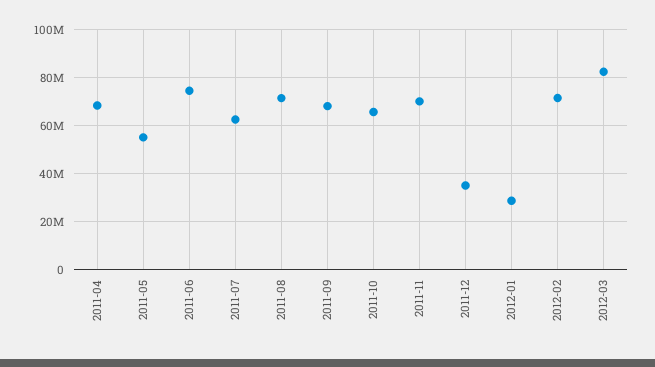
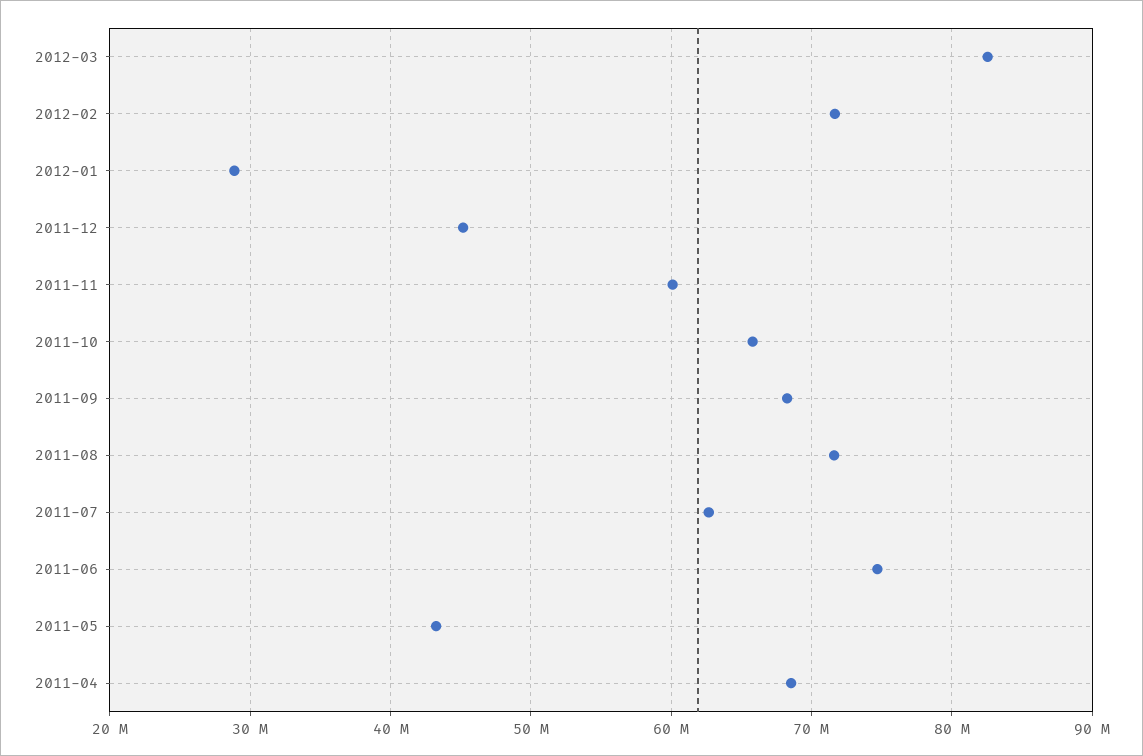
2011-05: 55000000 -> 43000000
2011-11: 70000000 -> 60000000
2011-12: 35000000 -> 45000000

